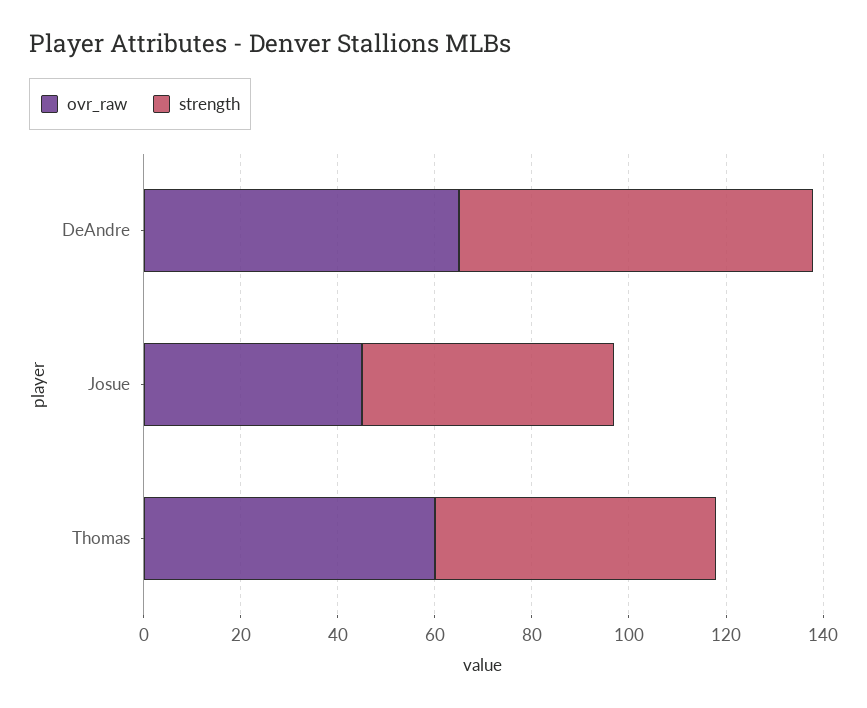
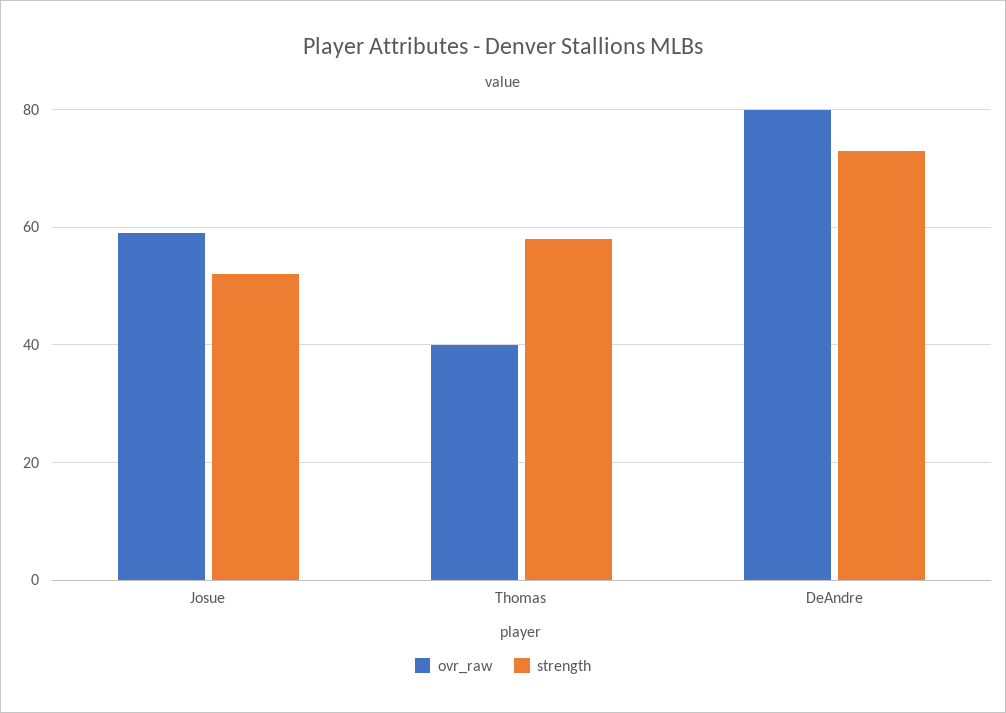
ovr_raw, DeAndre: 65 -> 80
ovr_raw, Josue: 45 -> 60
ovr_raw, Thomas: 60 -> 40

